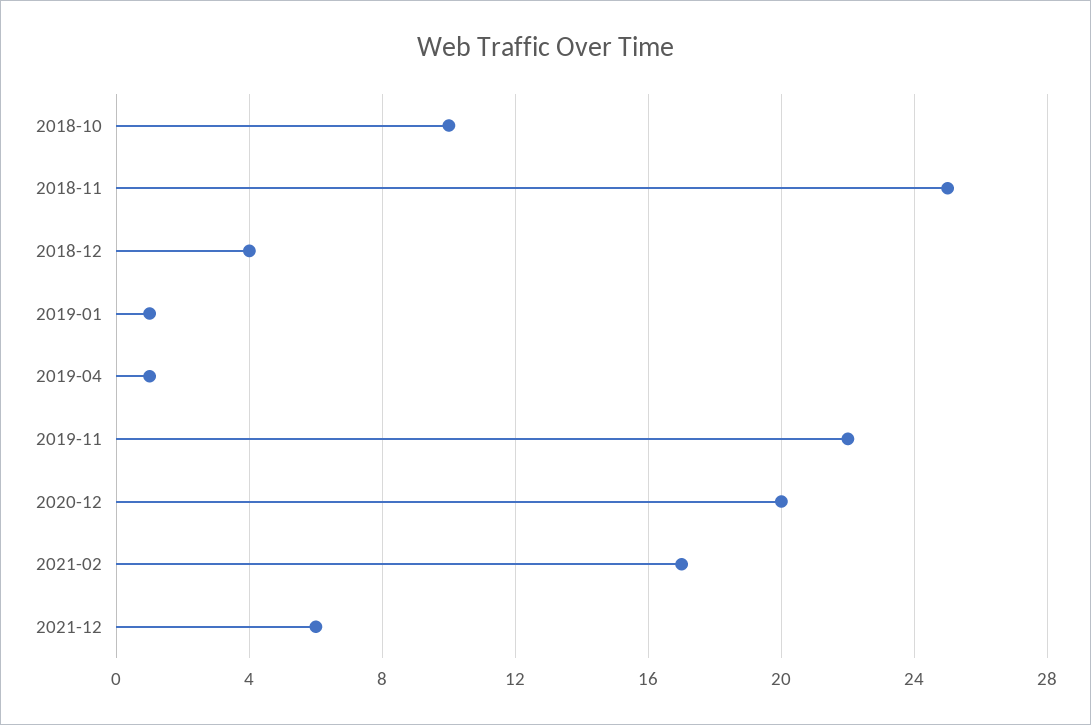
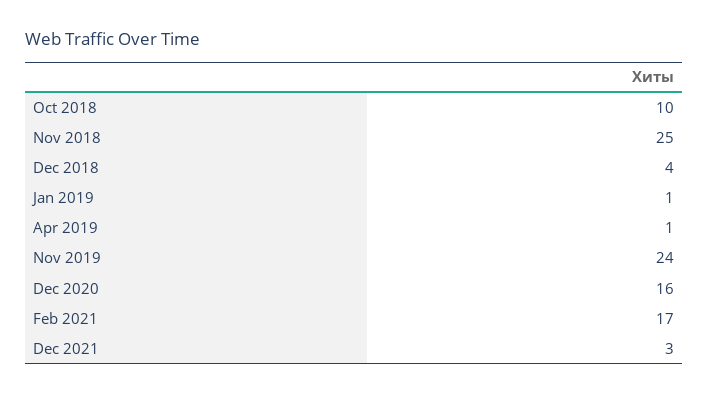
2019-11: 22 -> 24
2020-12: 20 -> 16
2021-12: 6 -> 3

